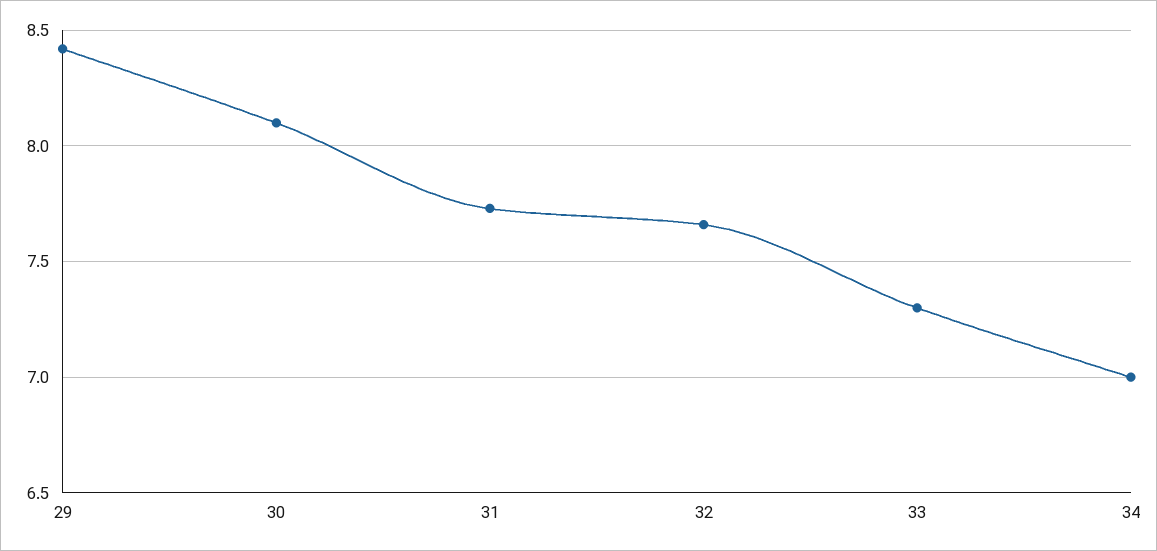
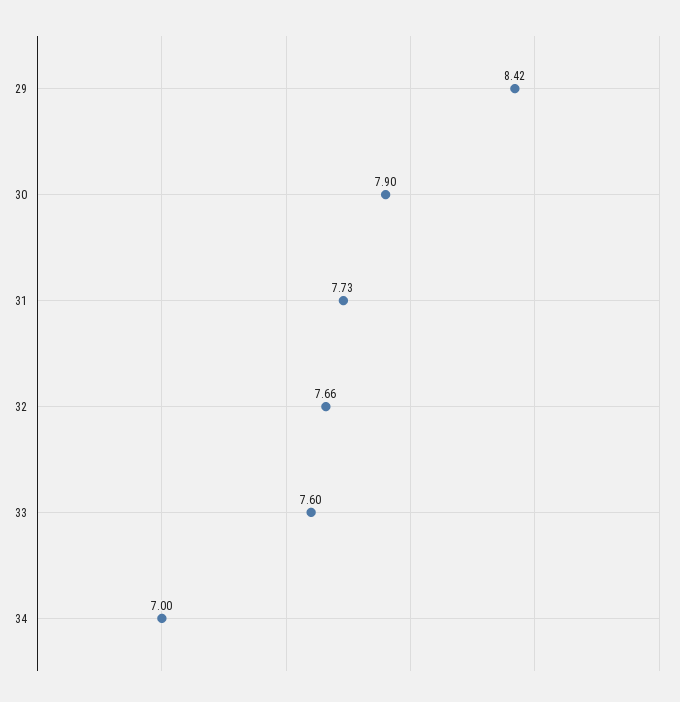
30: 8.1 -> 7.9
33: 7.3 -> 7.6

